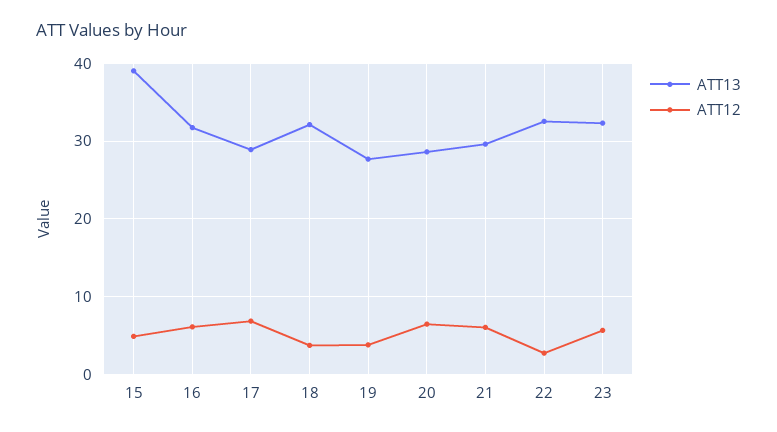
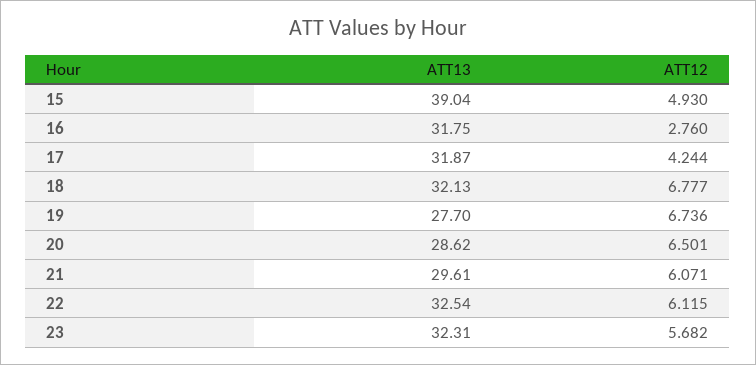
ATT12, 16: 6 -> 2.76
ATT13, 17: 29 -> 31.87
ATT12, 17: 7 -> 4.244
ATT12, 18: 4 -> 6.777
ATT12, 19: 4 -> 6.736
ATT12, 22: 3 -> 6.115

